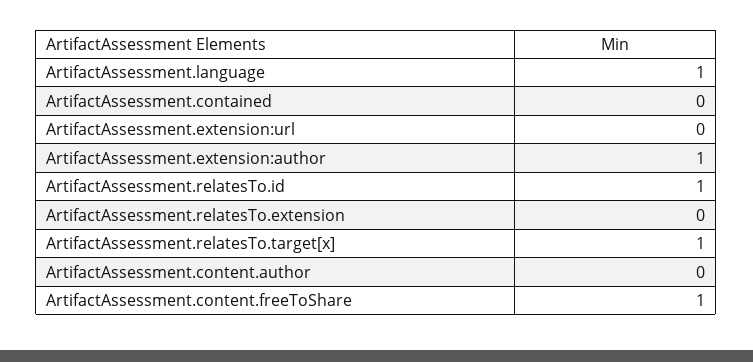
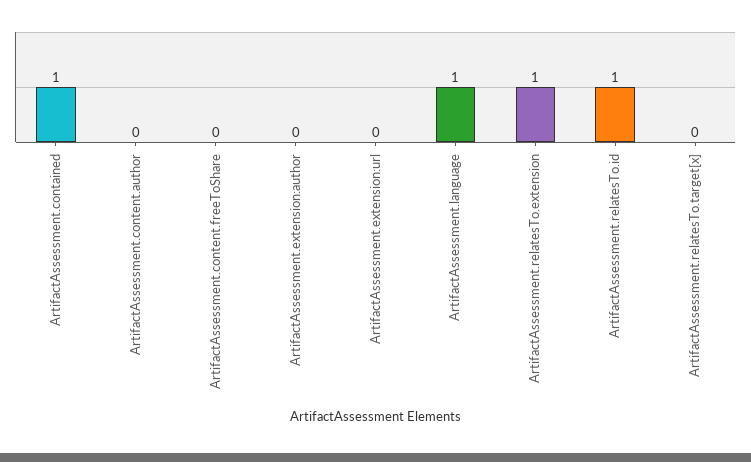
ArtifactAssessment.contained: 0 -> 1
ArtifactAssessment.extension:author: 1 -> 0
ArtifactAssessment.relatesTo.extension: 0 -> 1
ArtifactAssessment.relatesTo.target[x]: 1 -> 0
ArtifactAssessment.content.freeToShare: 1 -> 0

